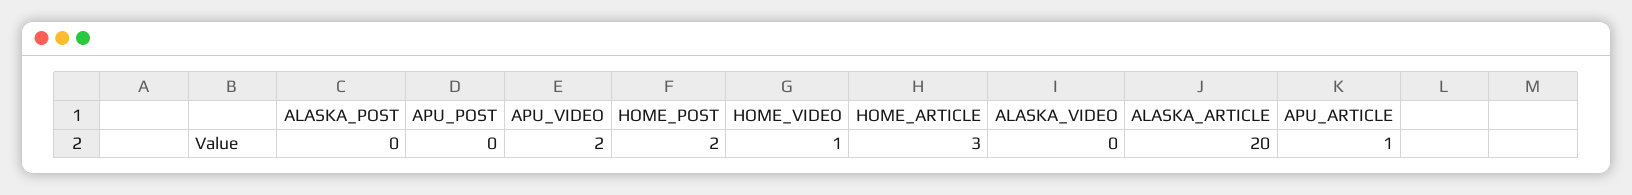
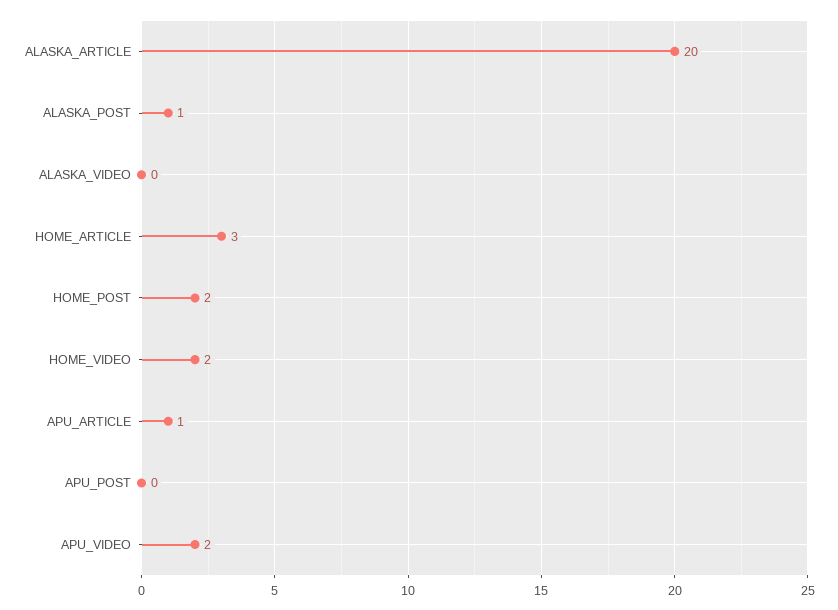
ALASKA_POST: 0 -> 1
HOME_VIDEO: 1 -> 2

